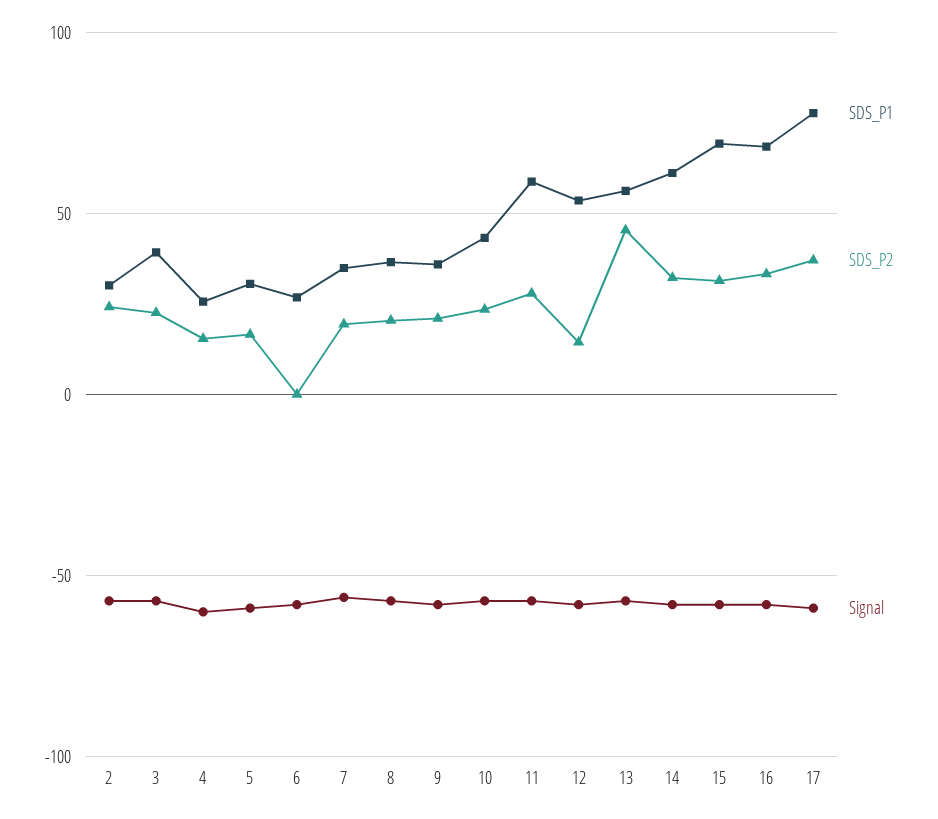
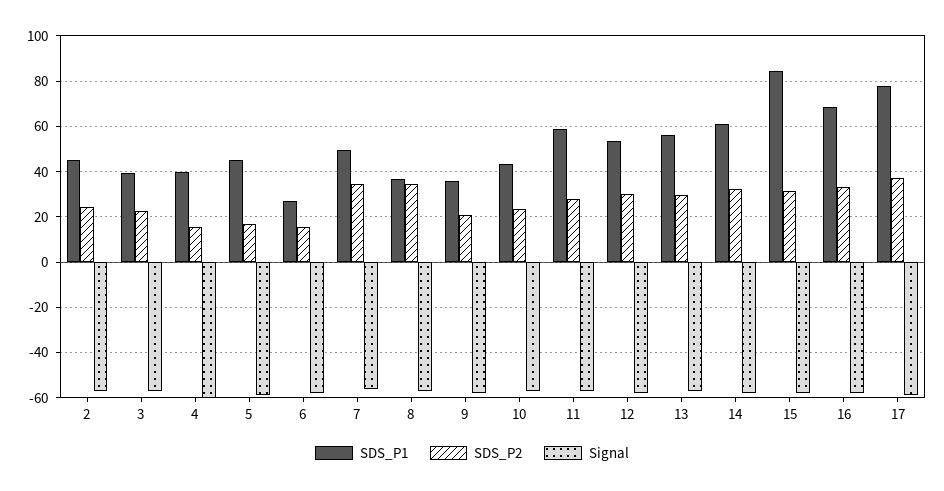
SDS_P1, 2: 30 -> 45
SDS_P1, 4: 25 -> 40
SDS_P1, 5: 30 -> 45
SDS_P2, 6: 0 -> 15
SDS_P1, 7: 35 -> 50
SDS_P2, 7: 20 -> 35
SDS_P2, 8: 20 -> 35
SDS_P2, 12: 15 -> 30
SDS_P2, 13: 45 -> 30
SDS_P1, 15: 70 -> 85

